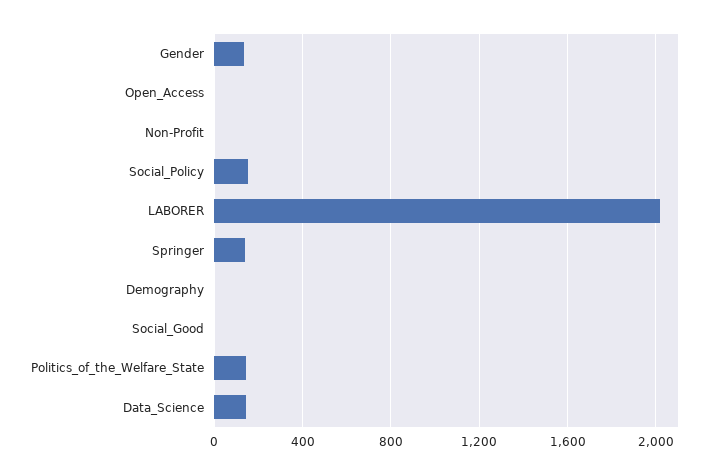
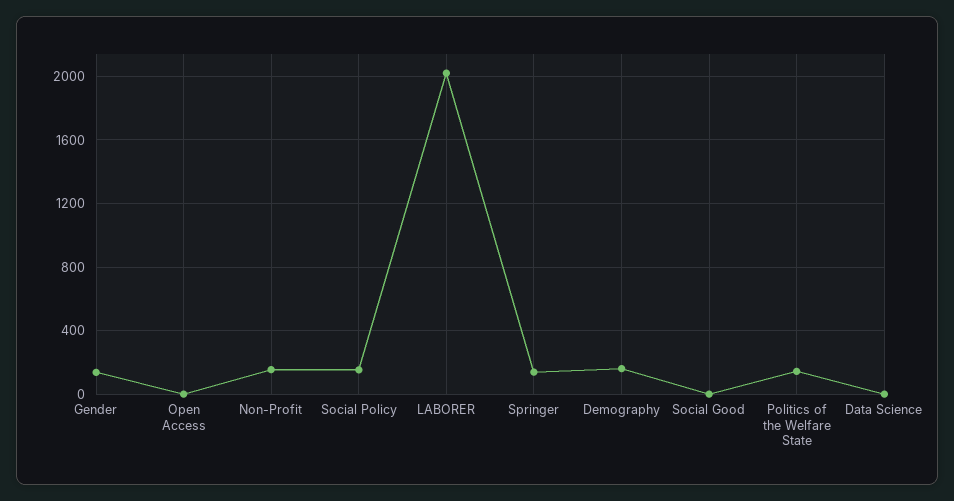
Non-Profit: 0 -> 150
Demography: 0 -> 150
Data_Science: 150 -> 0

